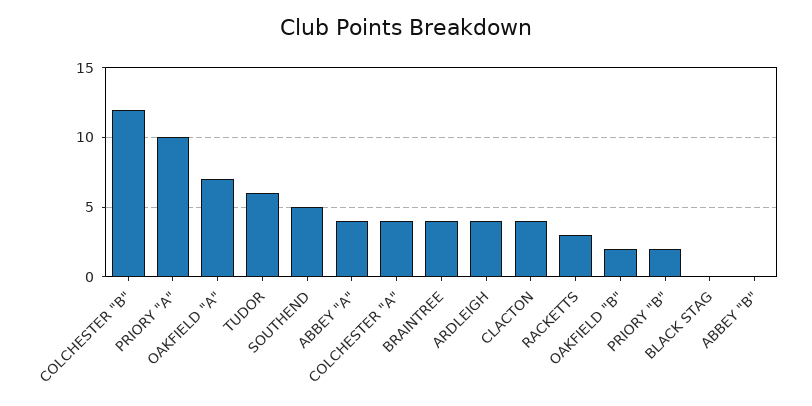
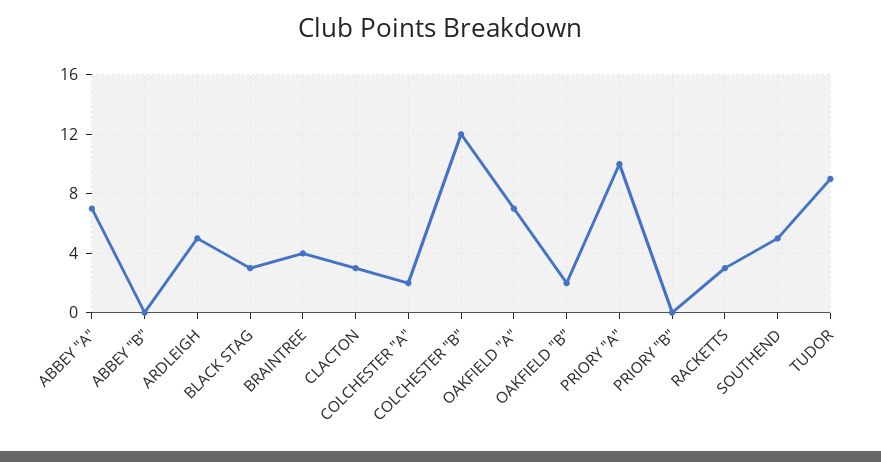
TUDOR: 6 -> 9
ABBEY "A": 4 -> 7
COLCHESTER "A": 4 -> 2
ARDLEIGH: 4 -> 5
CLACTON: 4 -> 3
PRIORY "B": 2 -> 0
BLACK STAG: 0 -> 3

